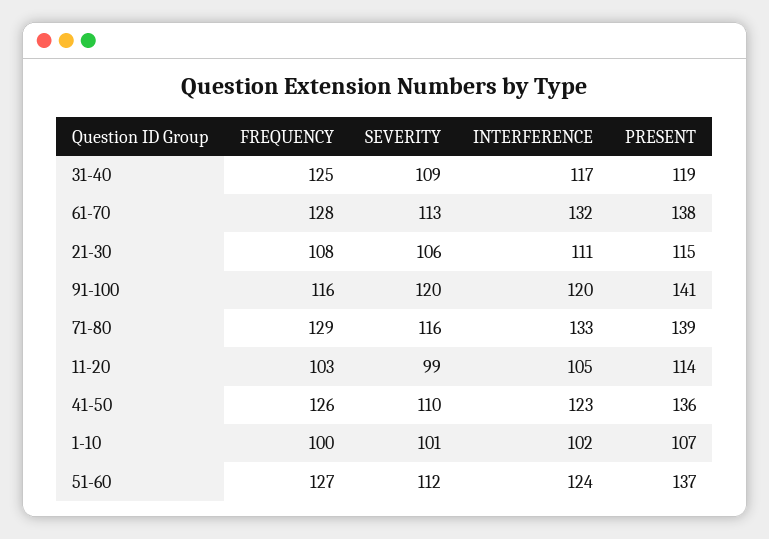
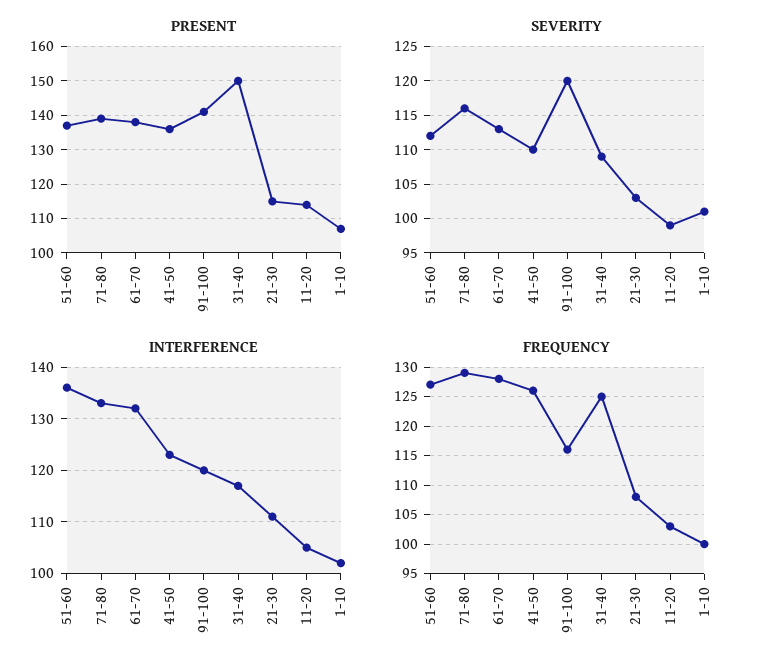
PRESENT, 31-40: 119 -> 150
SEVERITY, 21-30: 106 -> 103
INTERFERENCE, 51-60: 124 -> 135

